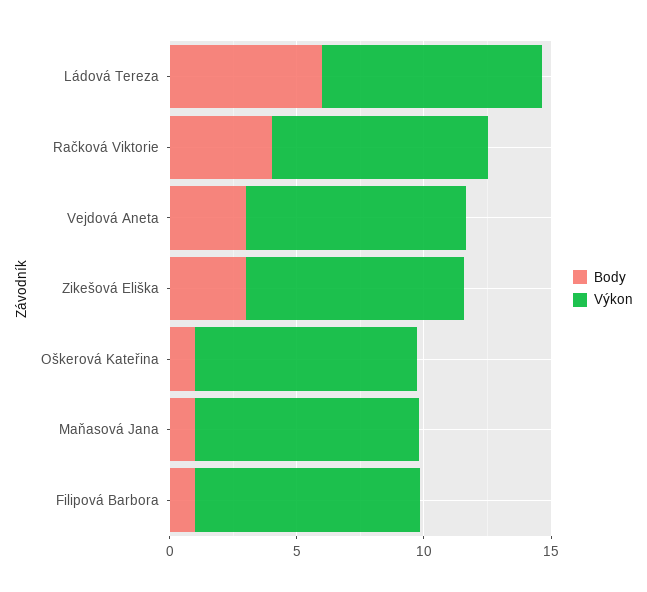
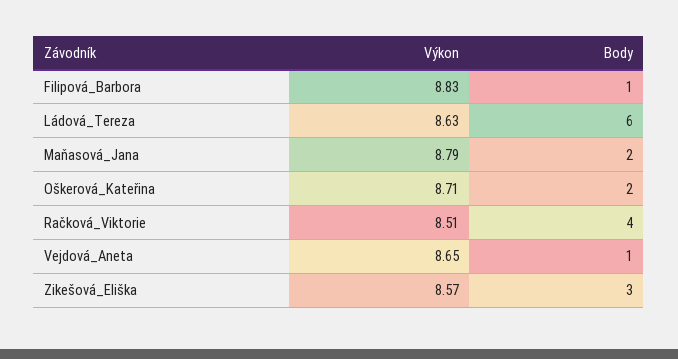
Body, Vejdová Aneta: 3 -> 1
Body, Oškerová Kateřina: 1 -> 2
Body, Maňasová Jana: 1 -> 2

